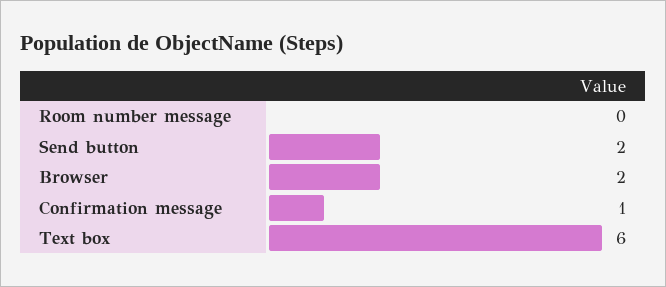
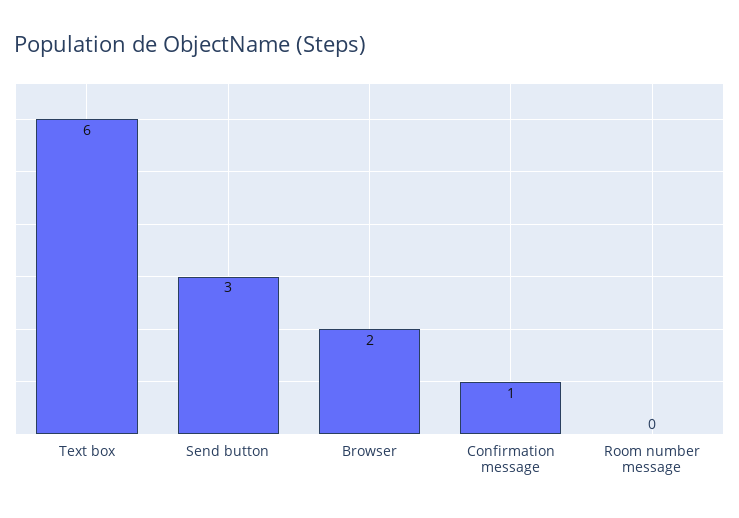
Send button: 2 -> 3

